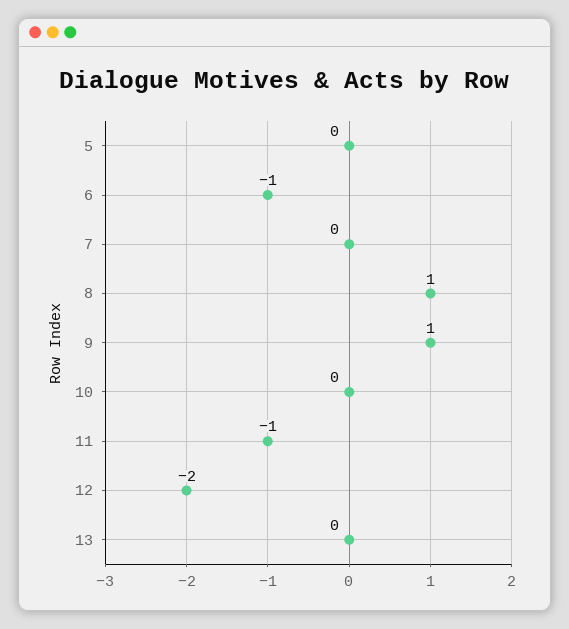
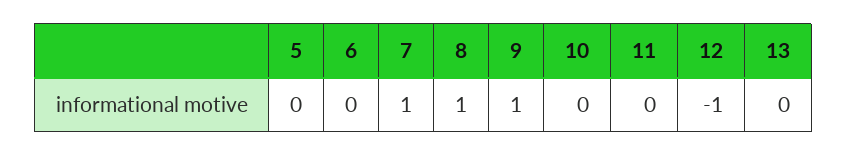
6: -1 -> 0
7: 0 -> 1
11: -1 -> 0
12: -2 -> -1

